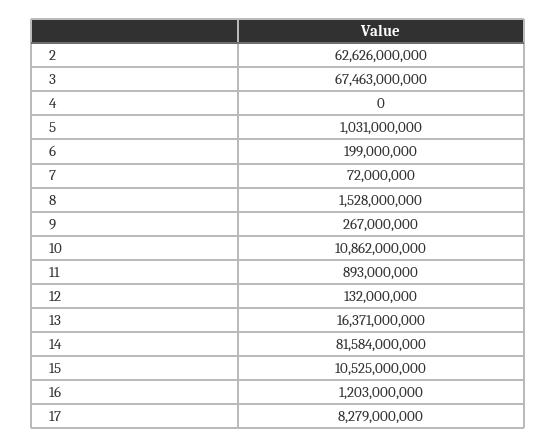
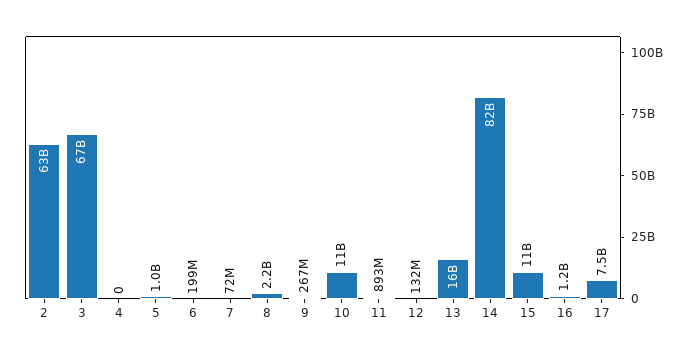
8: 1528000000 -> 2200000000
17: 8279000000 -> 7500000000

